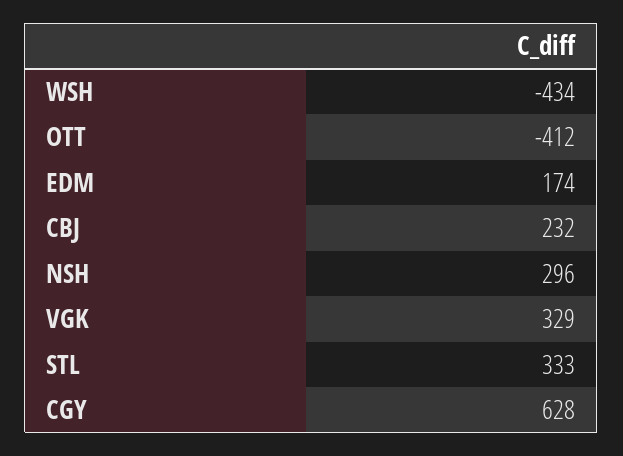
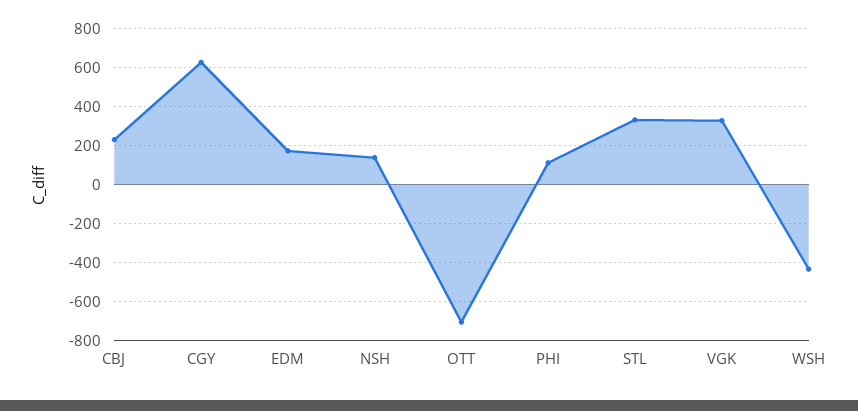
OTT: -412 -> -700
NSH: 296 -> 150
PHI: none -> 100

